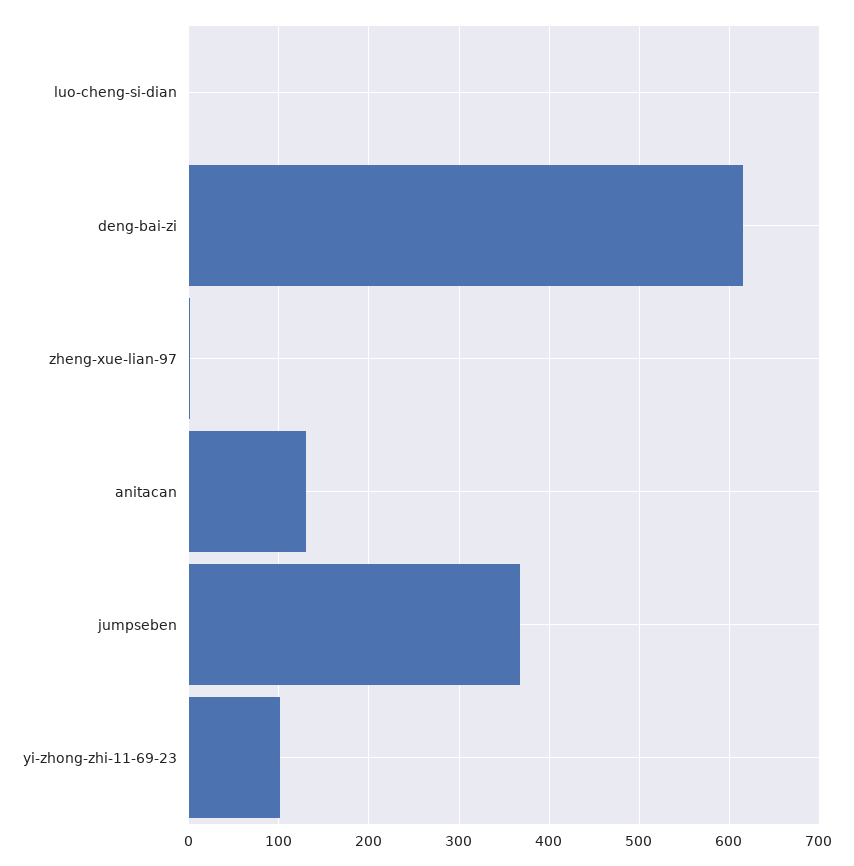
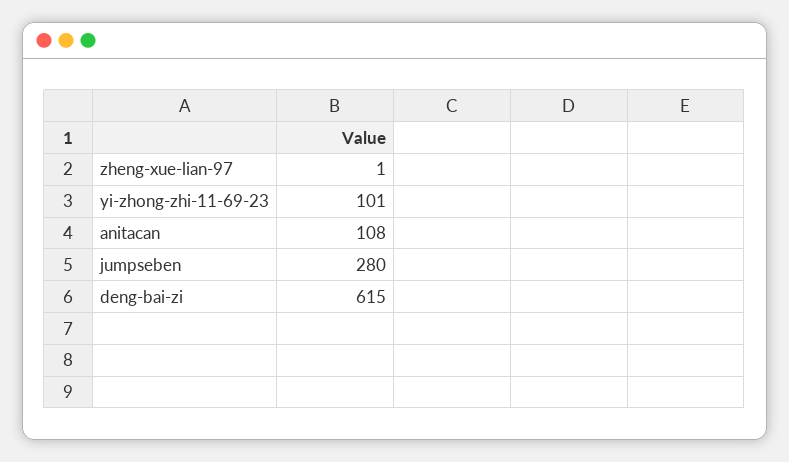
luo-cheng-si-dian: 0 -> none
anitacan: 130 -> 108
jumpseben: 370 -> 280

